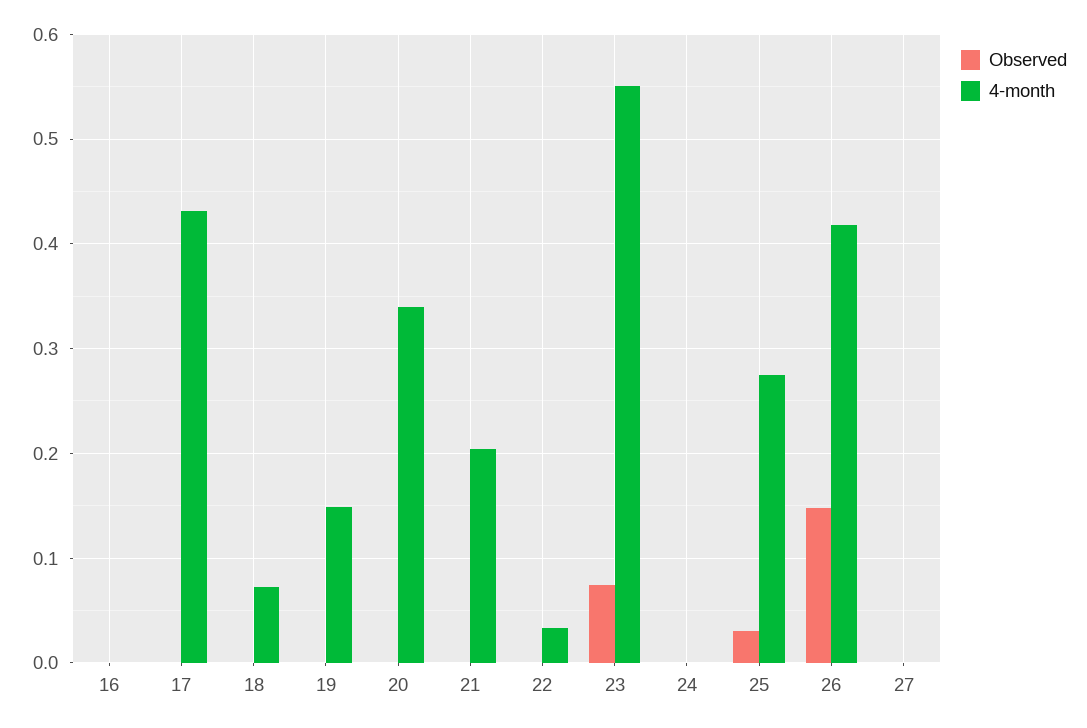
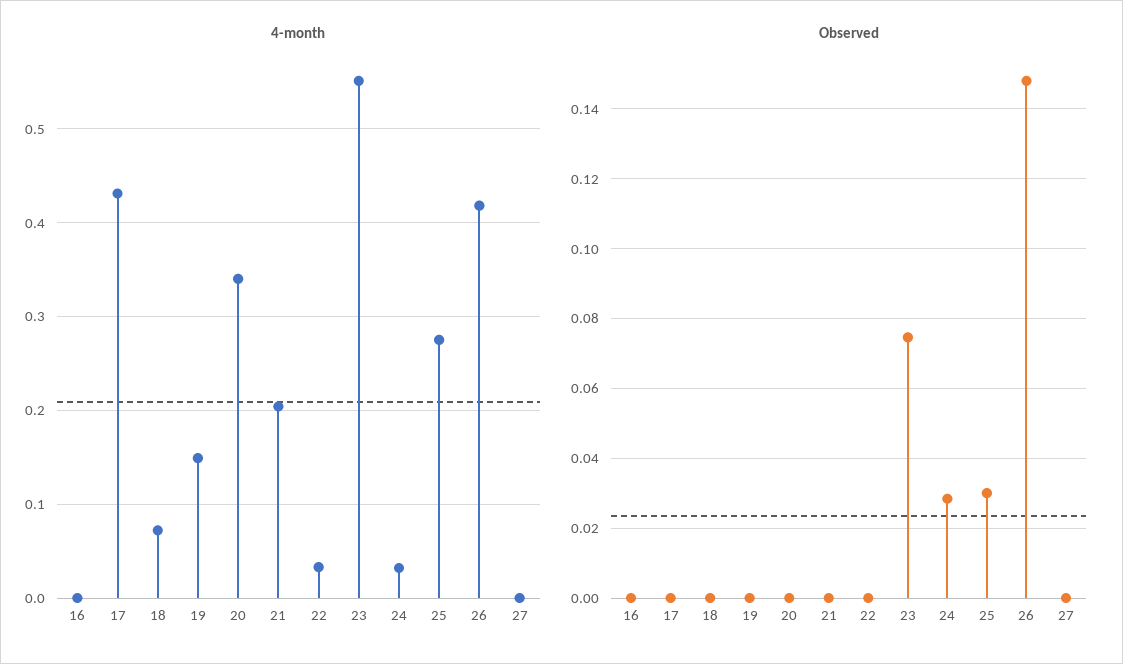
Observed, 24: 0 -> 0.028
4-month, 24: 0 -> 0.03

